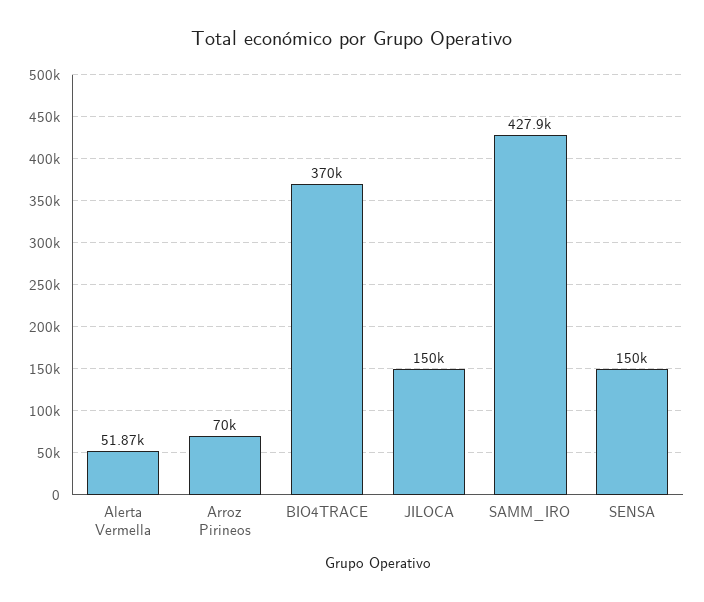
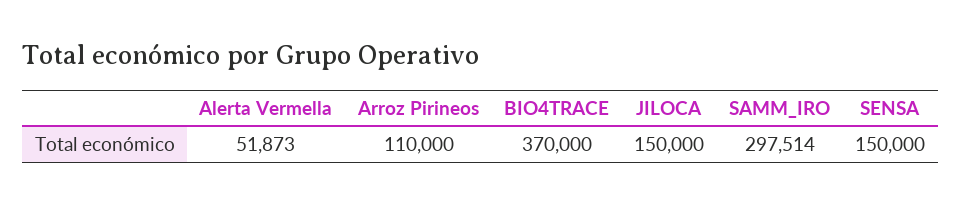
Arroz Pirineos: 70000 -> 110000
SAMM_IRO: 427900 -> 297514

